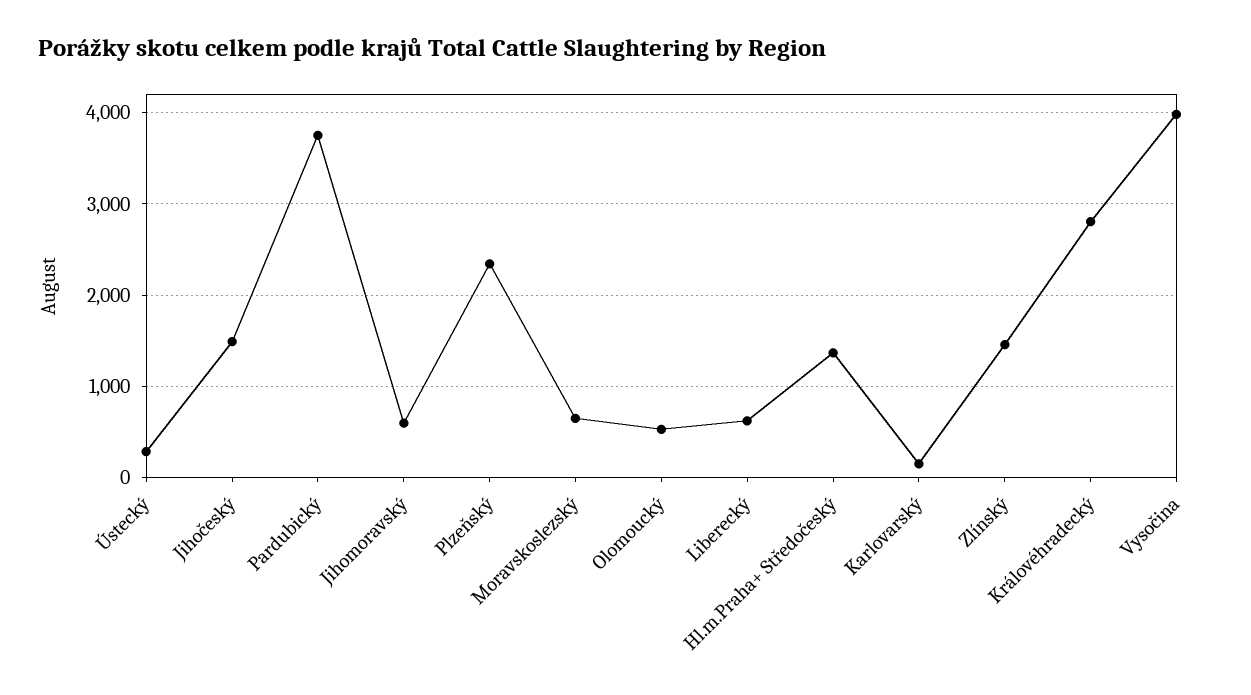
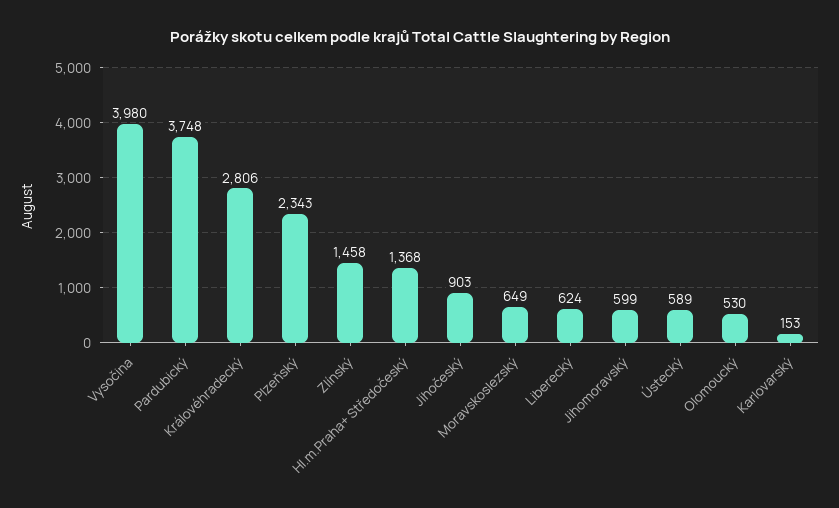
Ústecký: 300 -> 589
Jihočeský: 1500 -> 903

